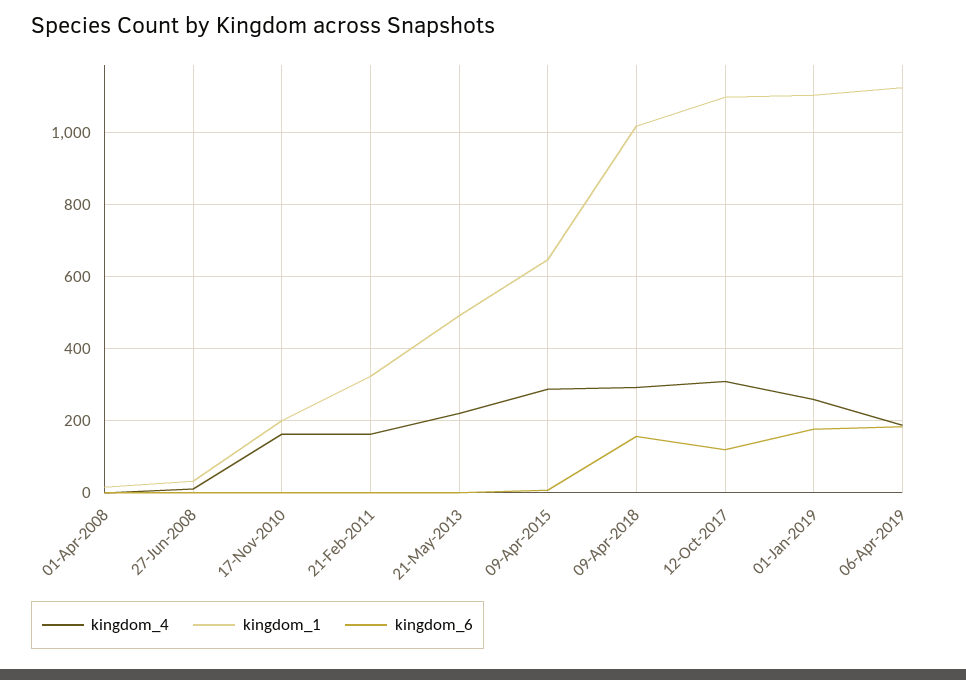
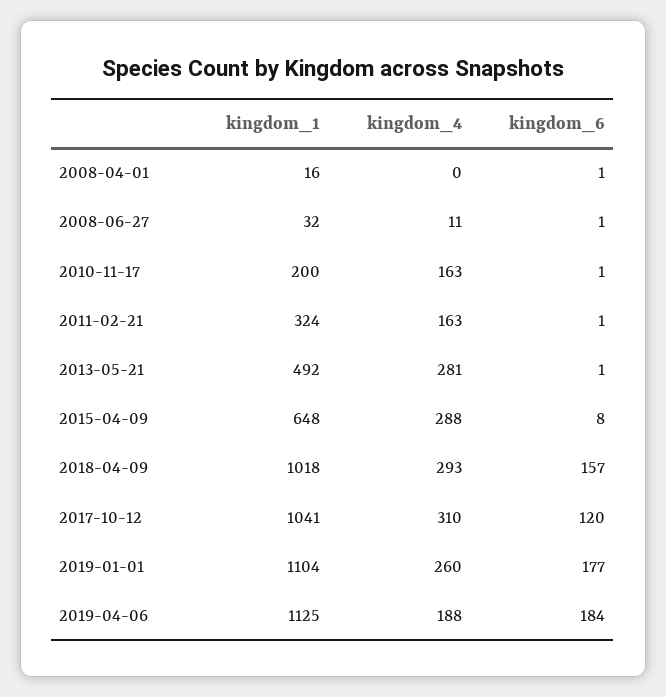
kingdom_4, 21-May-2013: 220 -> 281
kingdom_1, 12-Oct-2017: 1100 -> 1041

